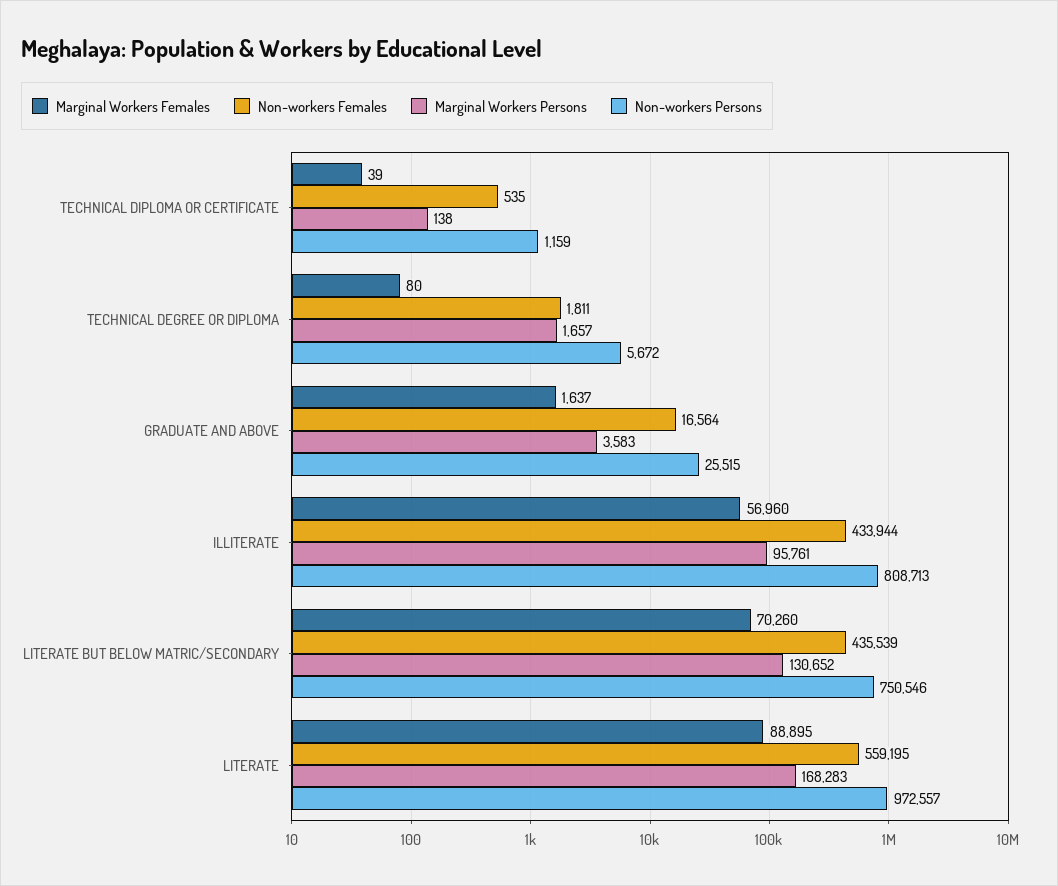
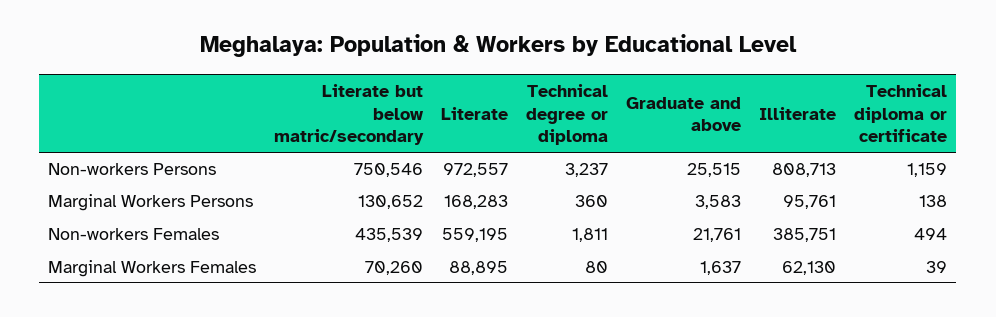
Non-workers Females, TECHNICAL DIPLOMA OR CERTIFICATE: 535 -> 494
Marginal Workers Persons, TECHNICAL DEGREE OR DIPLOMA: 1657 -> 360
Non-workers Persons, TECHNICAL DEGREE OR DIPLOMA: 5672 -> 3237
Non-workers Females, GRADUATE AND ABOVE: 16564 -> 21761
Marginal Workers Females, ILLITERATE: 56960 -> 62130
Non-workers Females, ILLITERATE: 433944 -> 385751

